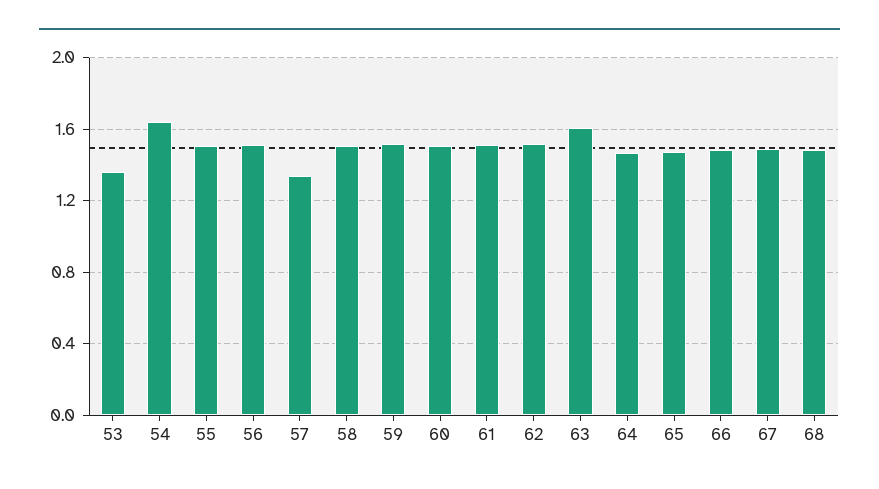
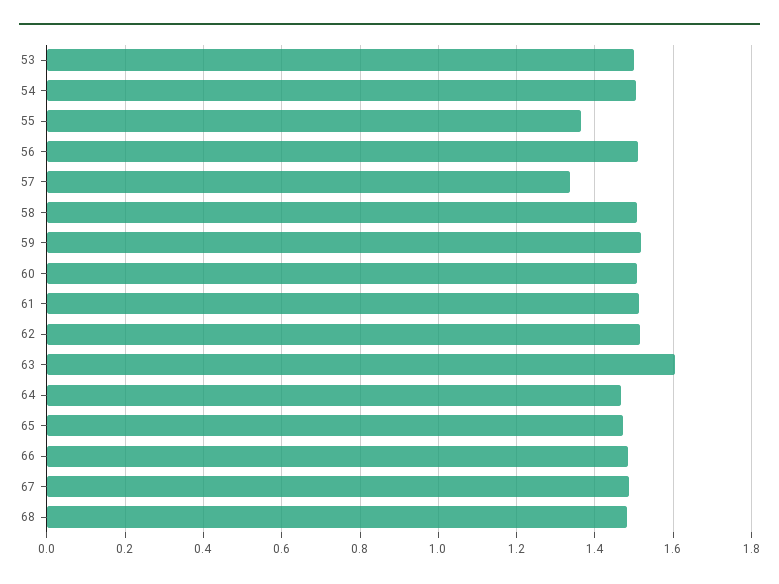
53: 1.35 -> 1.5
54: 1.65 -> 1.5
55: 1.5 -> 1.36

